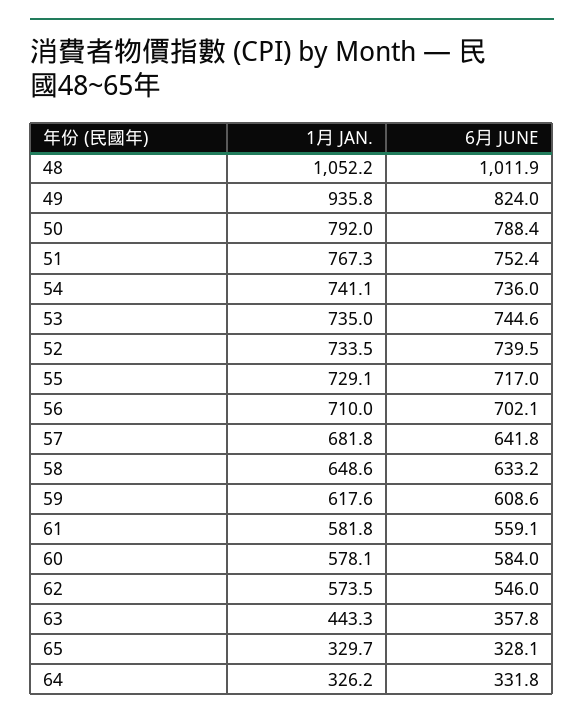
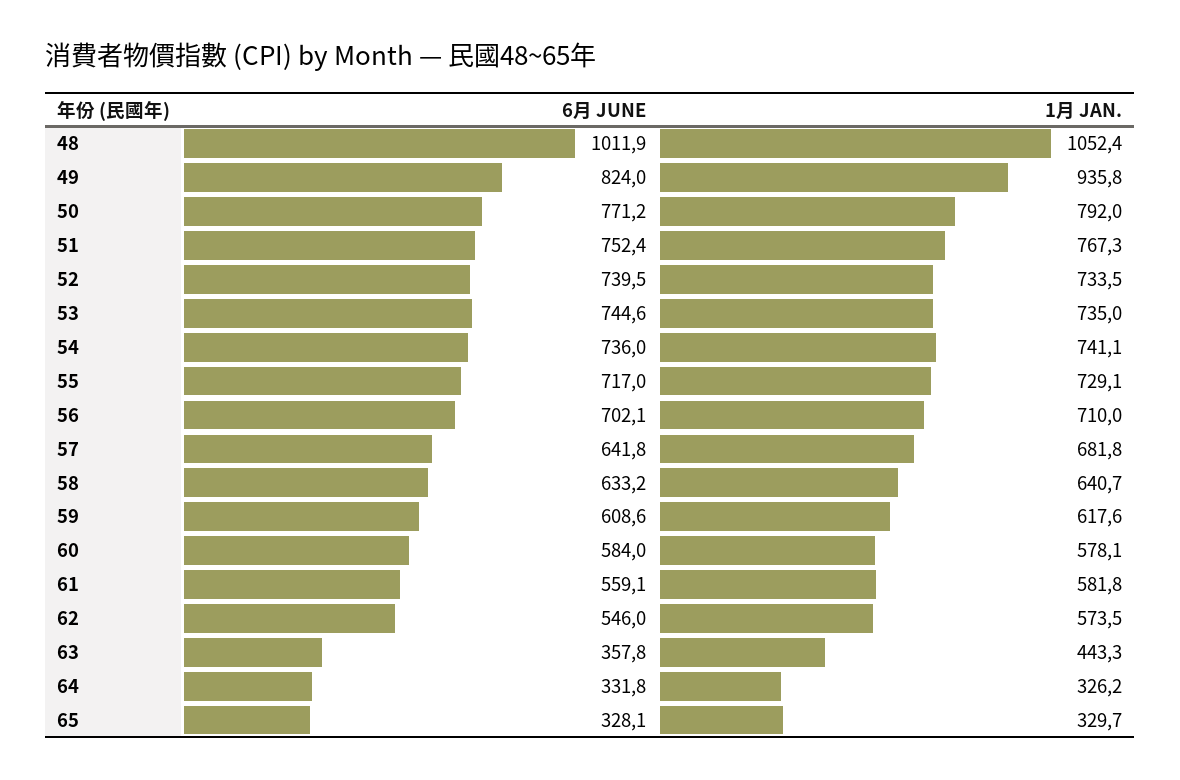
1月 JAN., 48: 1052.2 -> 1052.4
6月 JUNE, 50: 788.4 -> 771.2
1月 JAN., 58: 648.6 -> 640.7

